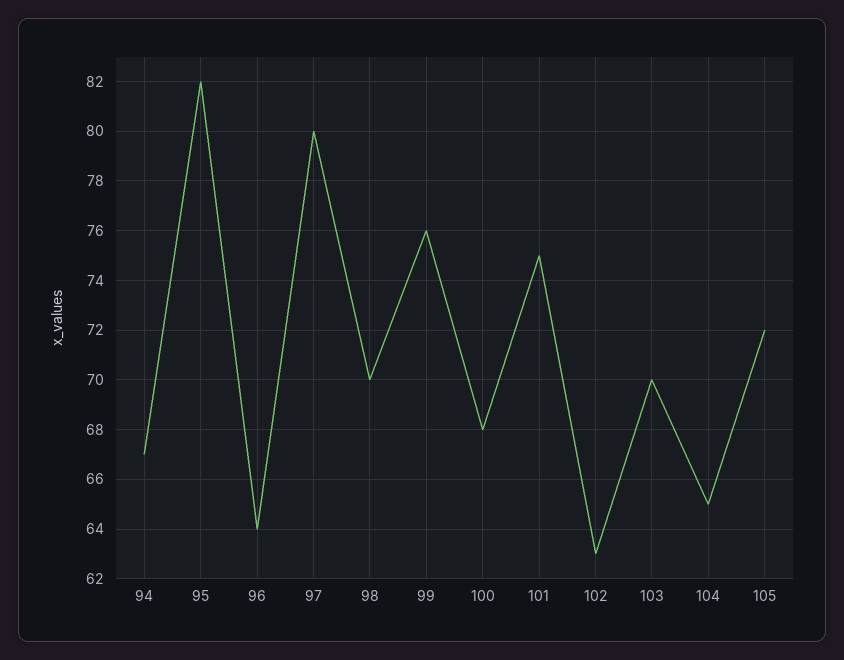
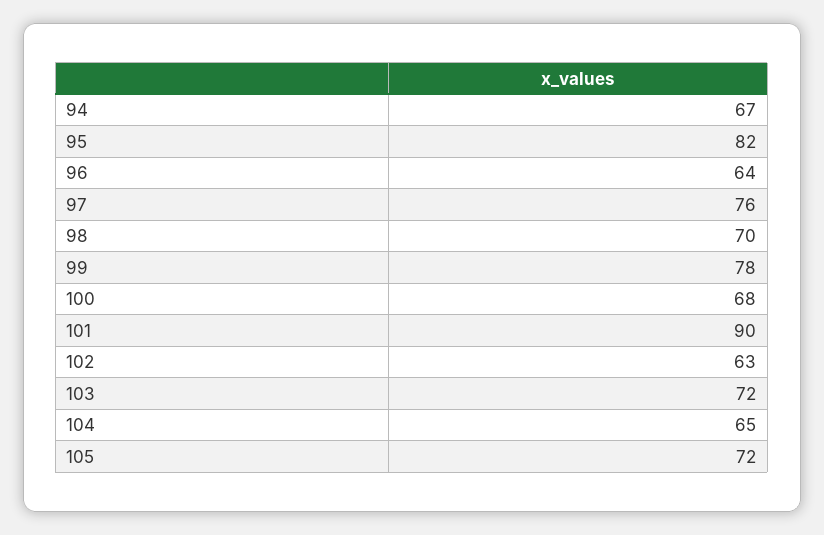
97: 80 -> 76
99: 76 -> 78
101: 75 -> 90
103: 70 -> 72

